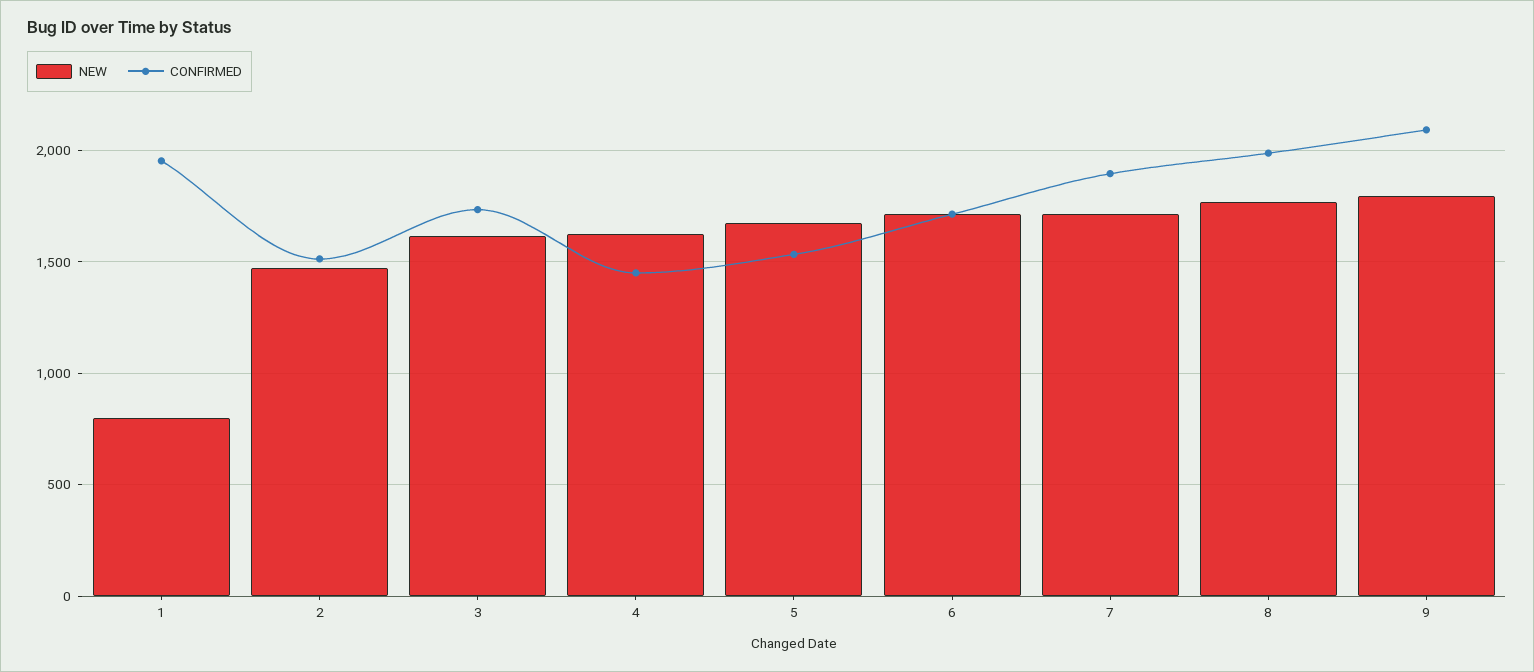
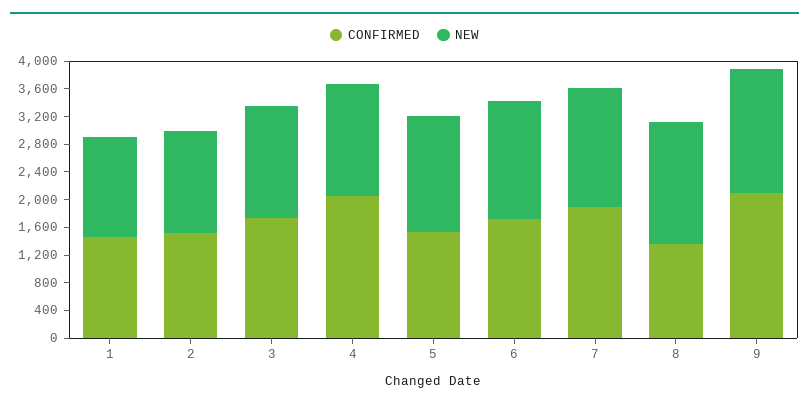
NEW, 1: 800 -> 1400
CONFIRMED, 1: 1950 -> 1400
CONFIRMED, 4: 1450 -> 2000
CONFIRMED, 8: 2000 -> 1400

